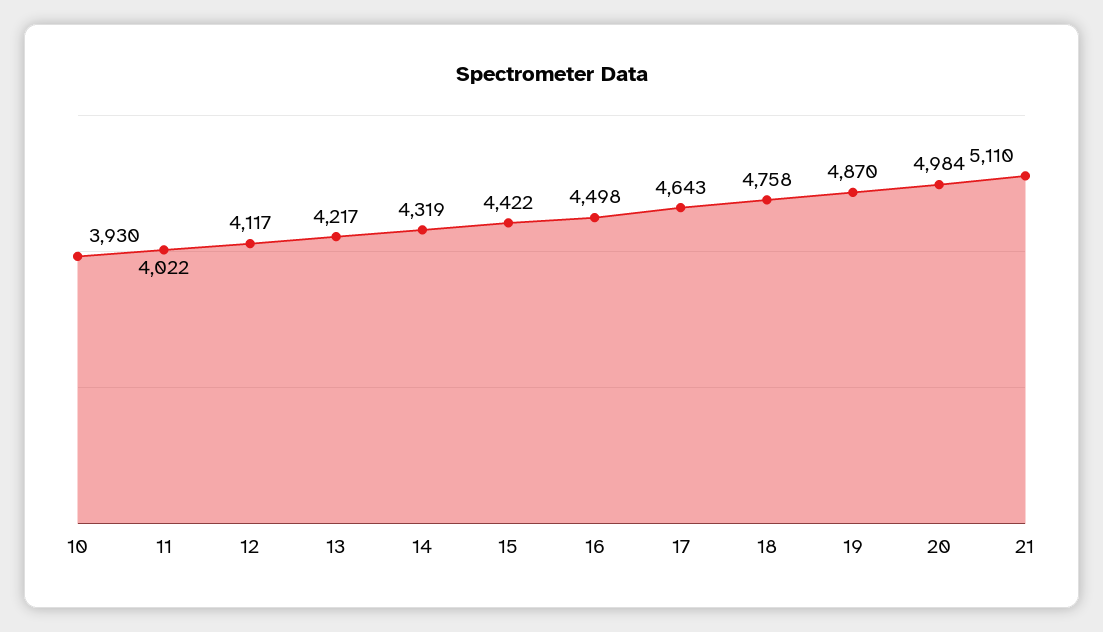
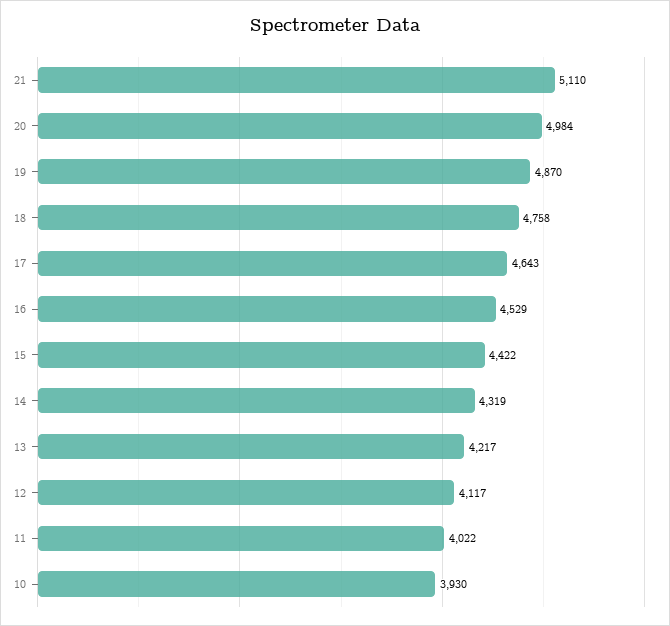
16: 4498 -> 4529

